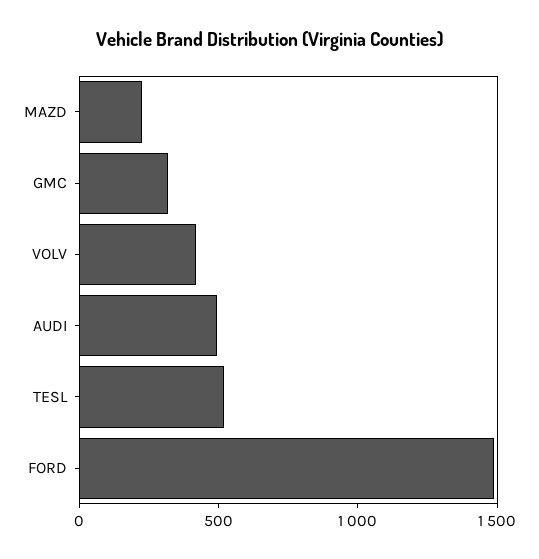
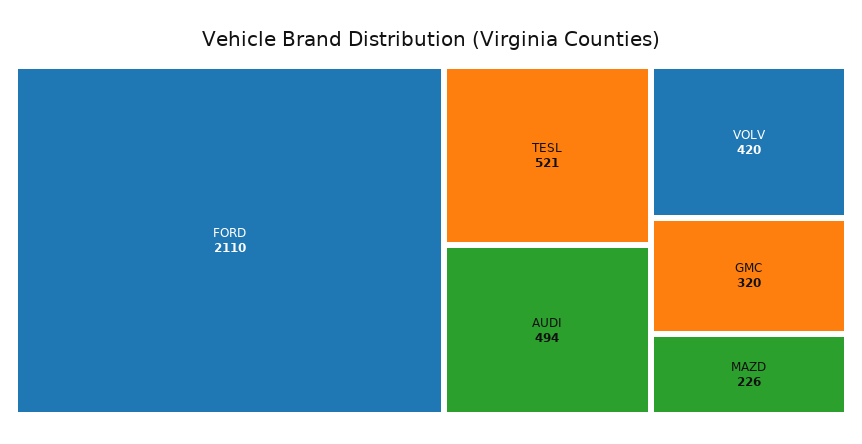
FORD: 1500 -> 2110

